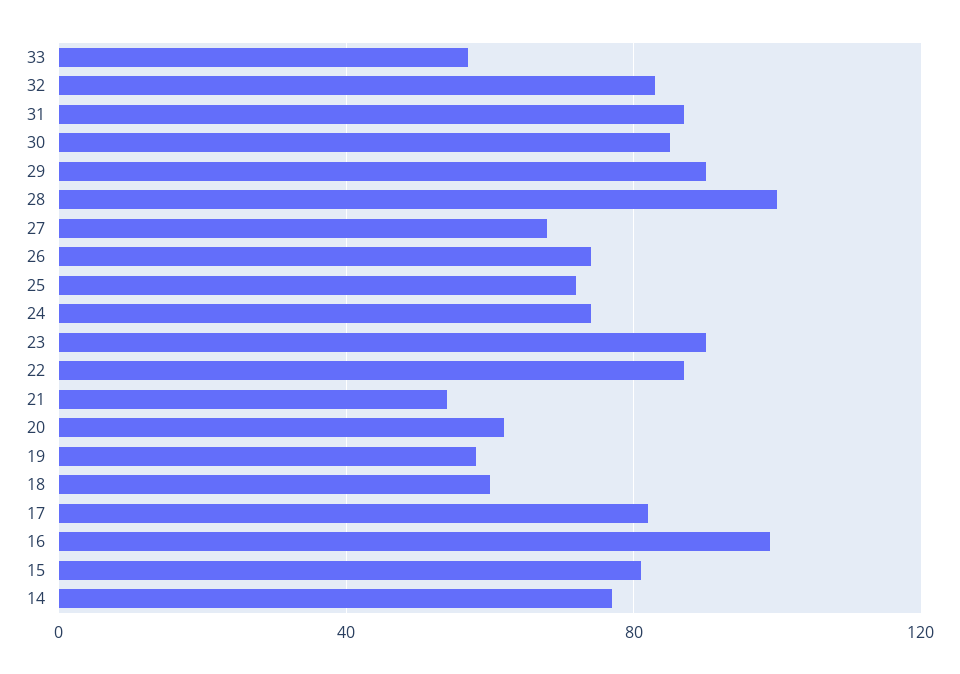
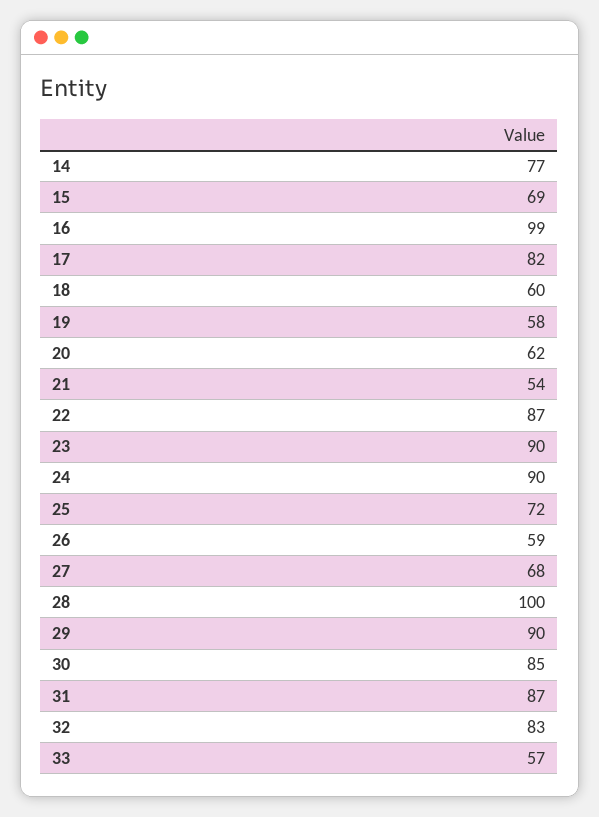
26: 75 -> 59
24: 75 -> 90
15: 80 -> 69

